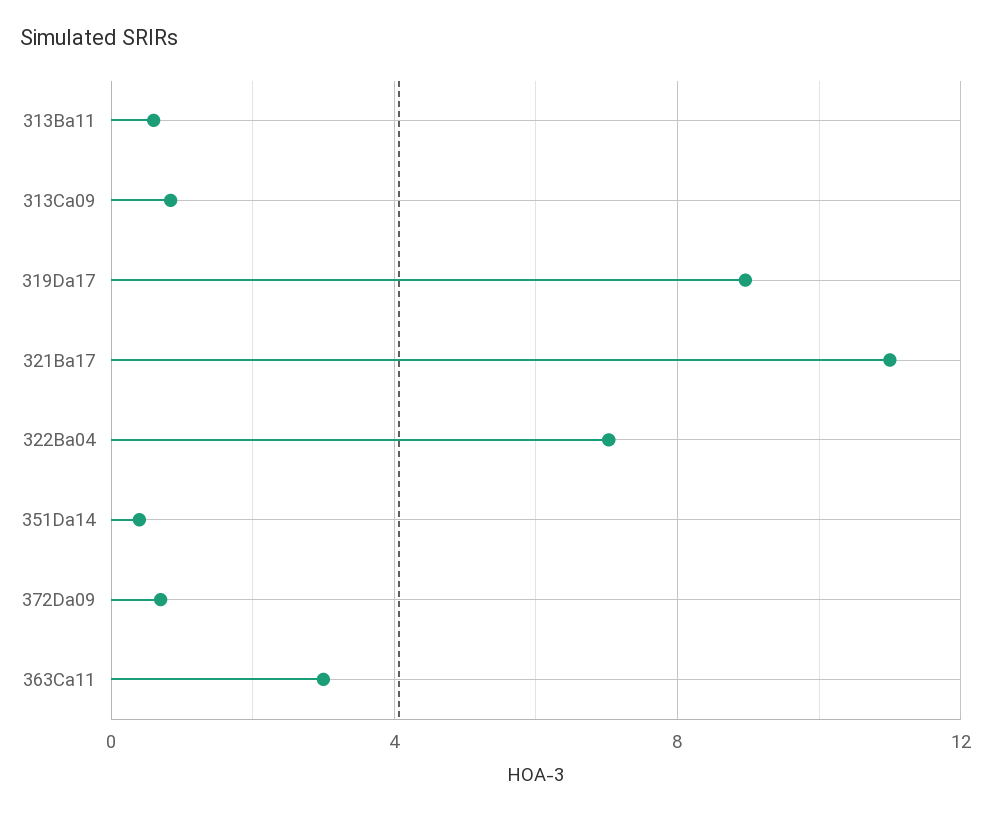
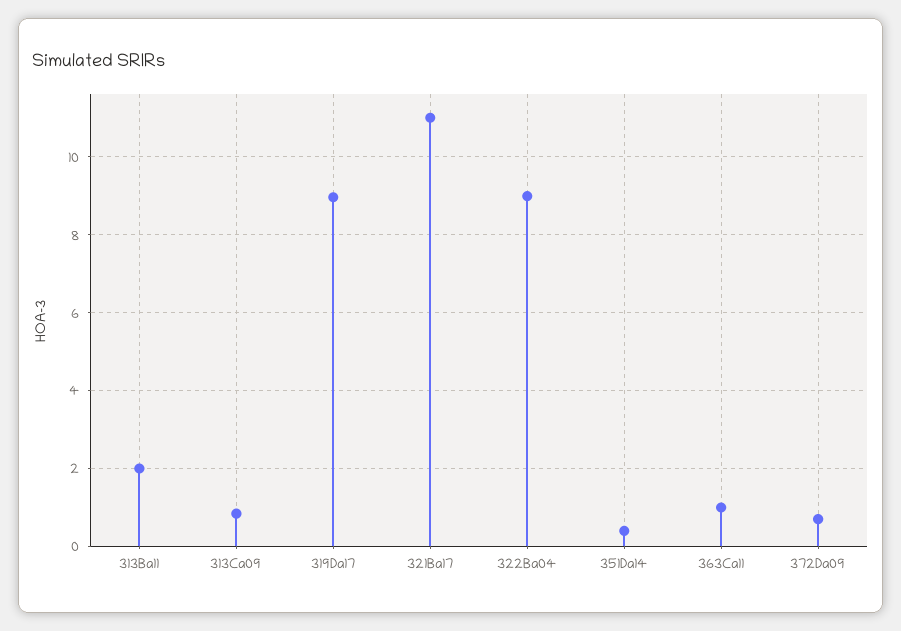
313Ba11: 0.5 -> 2
322Ba04: 7 -> 9
363Ca11: 3 -> 1

